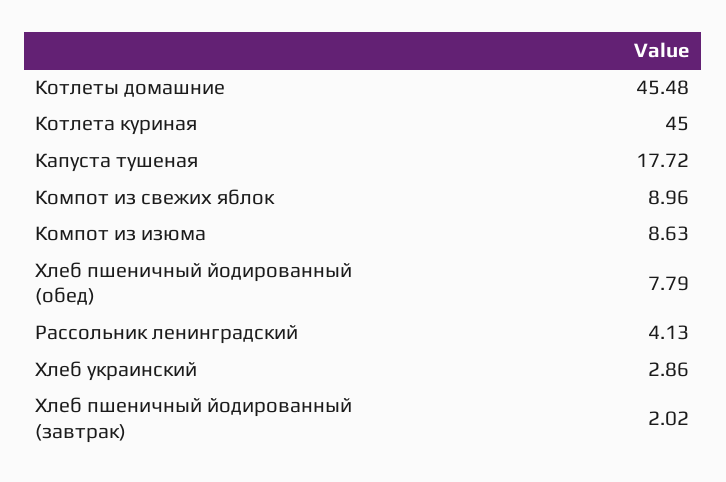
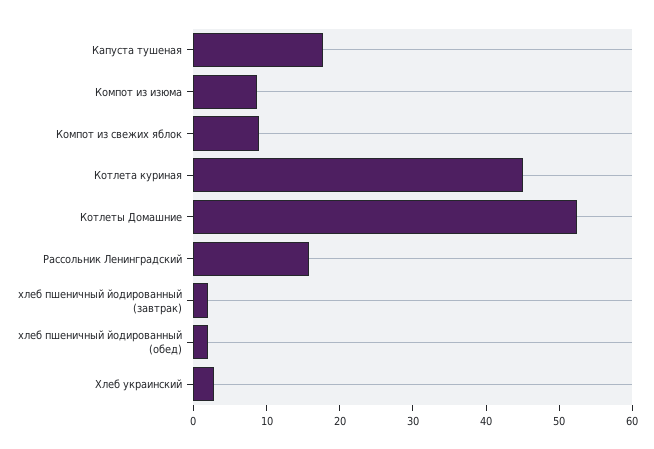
Котлеты домашние: 45.48 -> 52
Хлеб пшеничный йодированный (обед): 7.79 -> 2
Рассольник ленинградский: 4.13 -> 16

